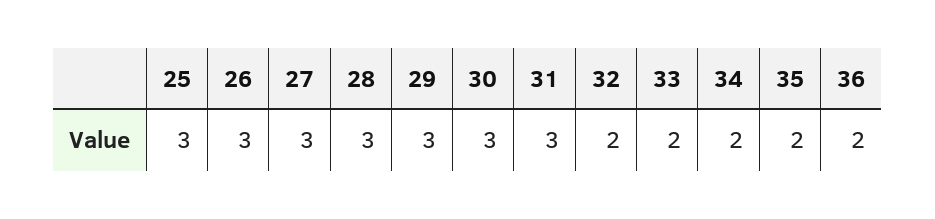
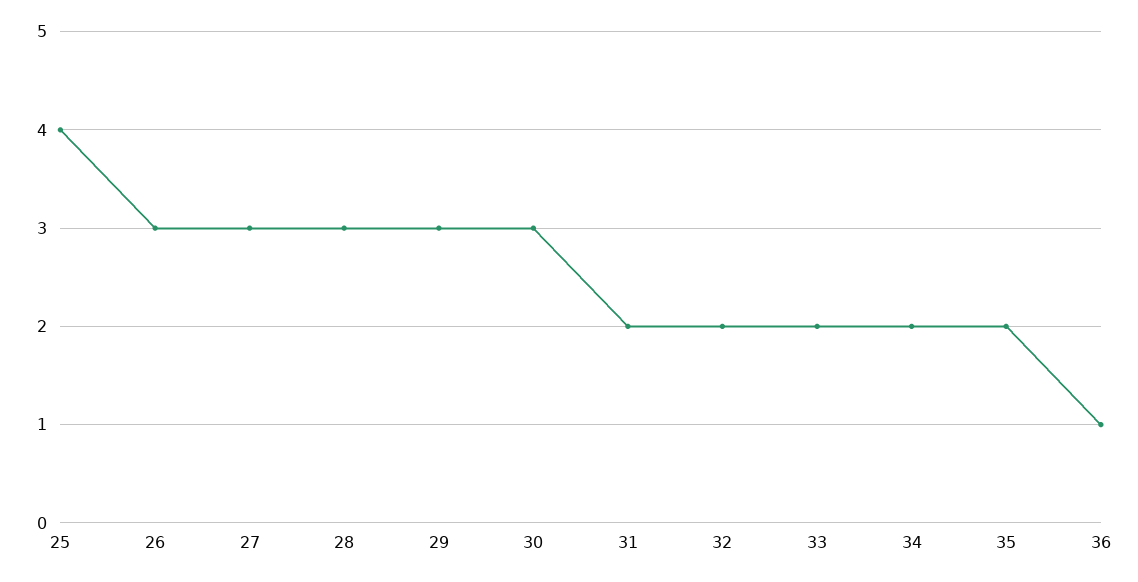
25: 3 -> 4
31: 3 -> 2
36: 2 -> 1

